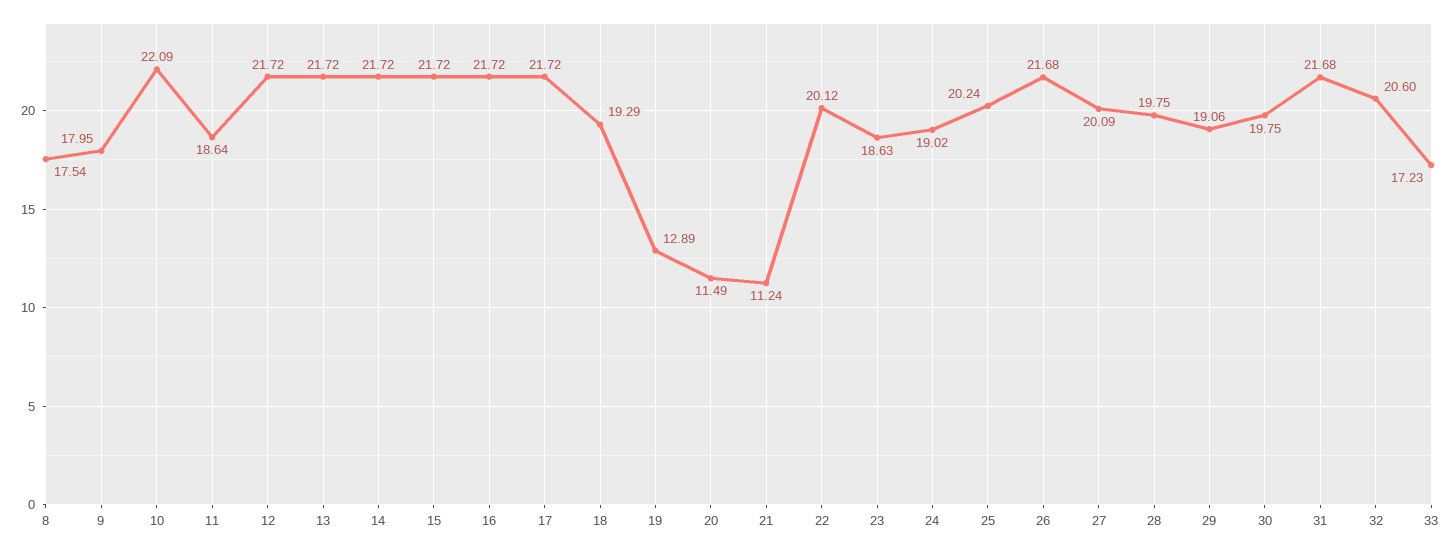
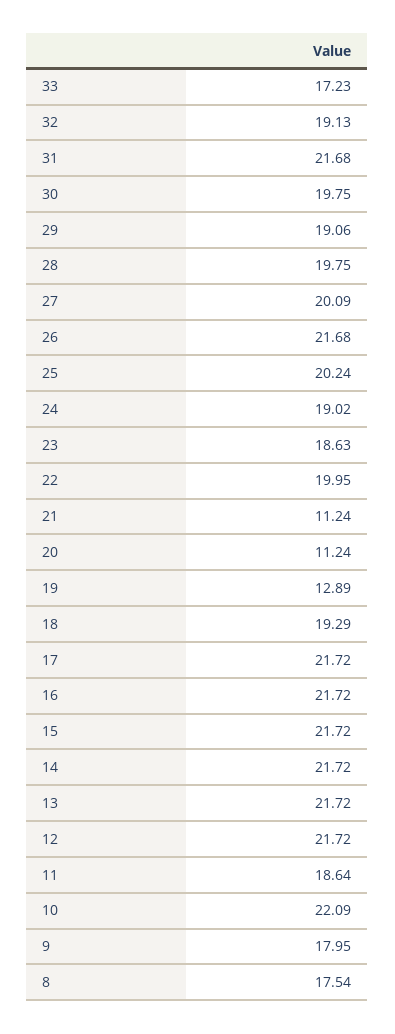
20: 11.49 -> 11.24
22: 20.12 -> 19.95
32: 20.6 -> 19.13

